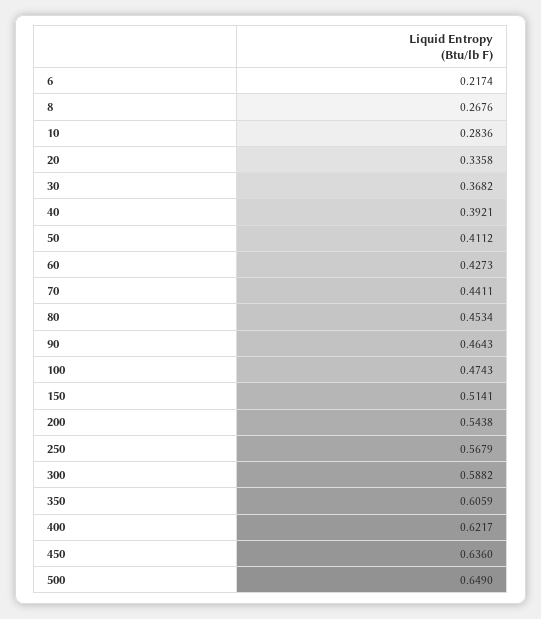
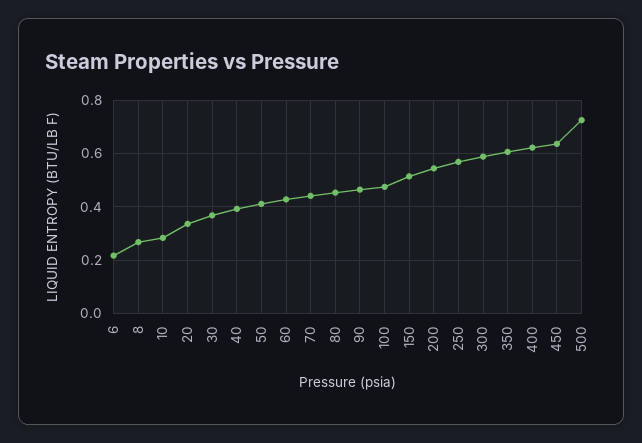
500: 0.649 -> 0.725

